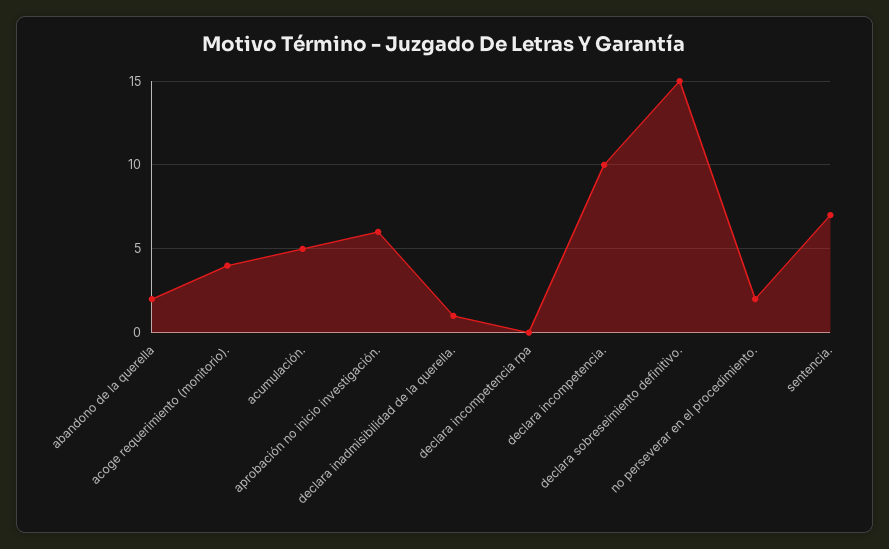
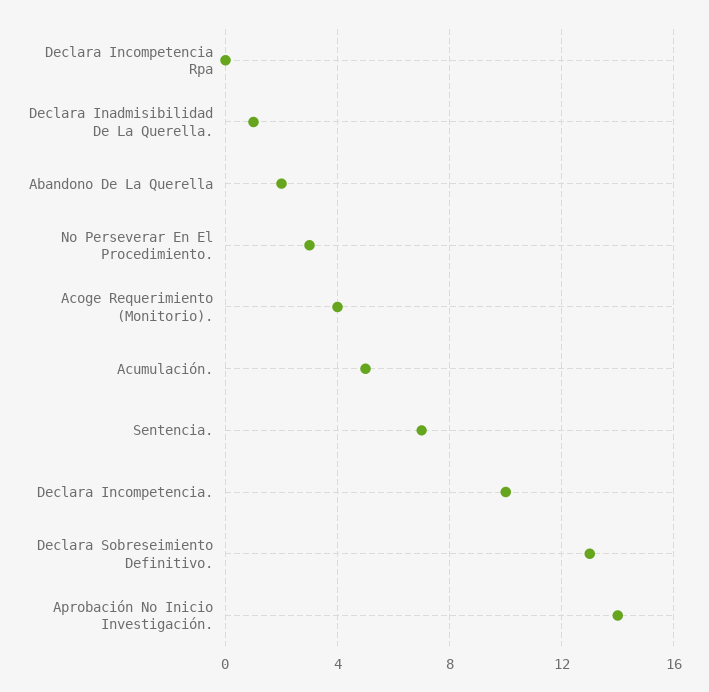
aprobación no inicio investigación.: 6 -> 14
declara sobreseimiento definitivo.: 15 -> 13
no perseverar en el procedimiento.: 2 -> 3

